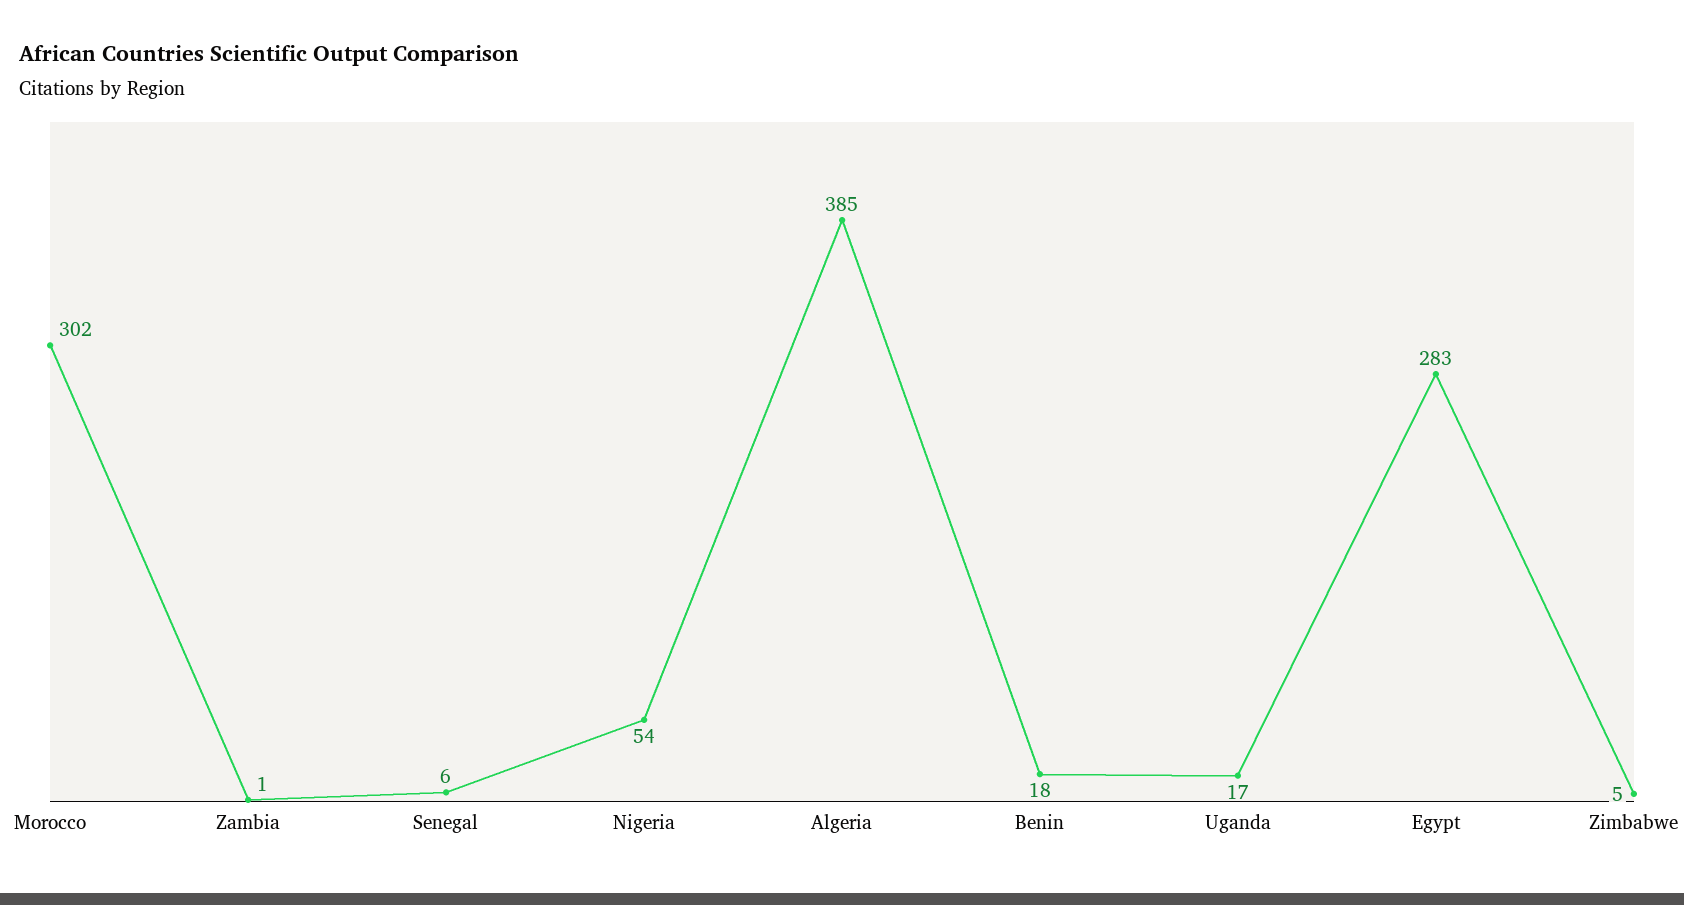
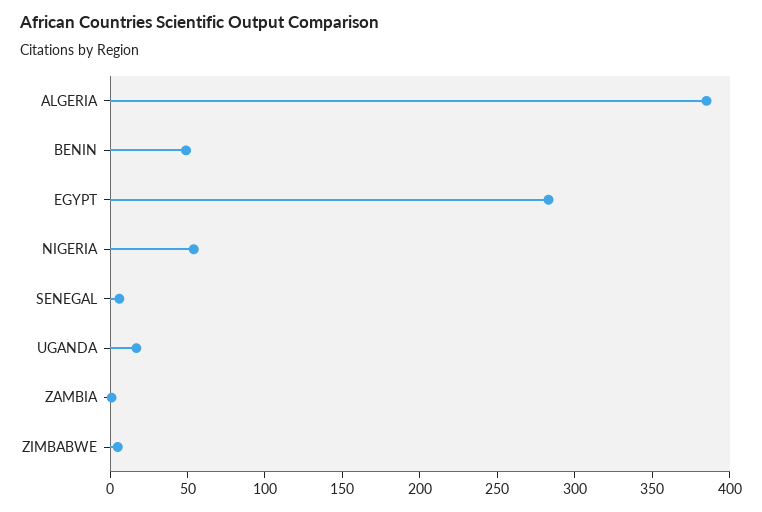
Morocco: 302 -> none
Benin: 18 -> 50

